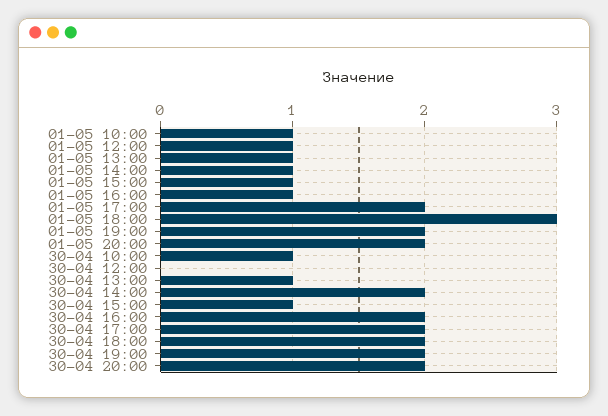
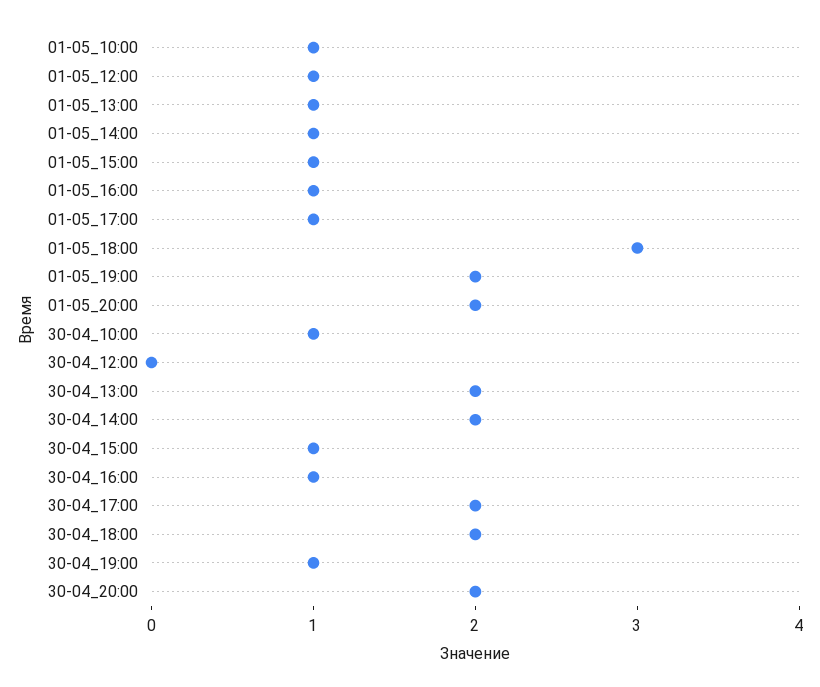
01-05 17:00: 2 -> 1
30-04 13:00: 1 -> 2
30-04 16:00: 2 -> 1
30-04 19:00: 2 -> 1

